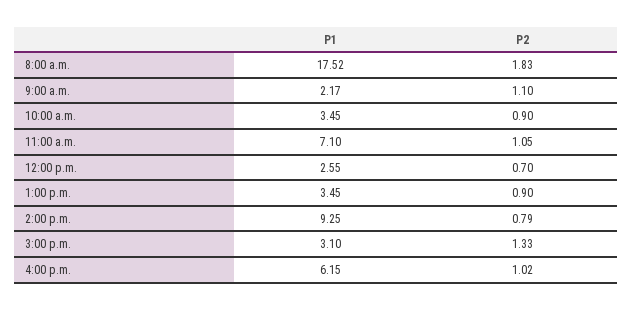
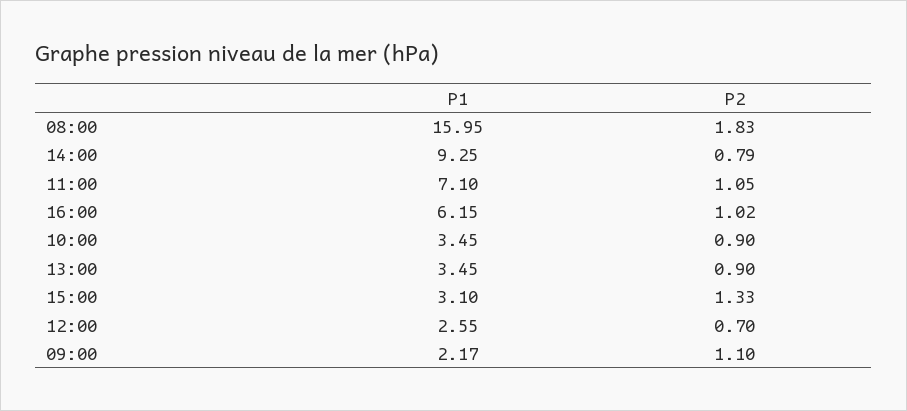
P1, 8:00 a.m.: 17.52 -> 15.95

